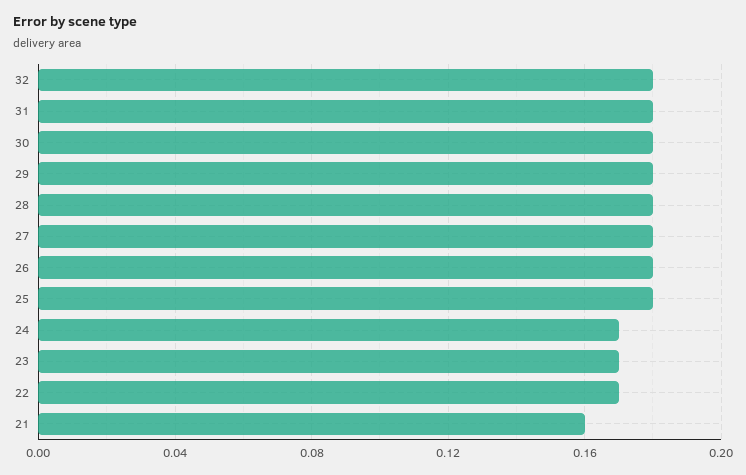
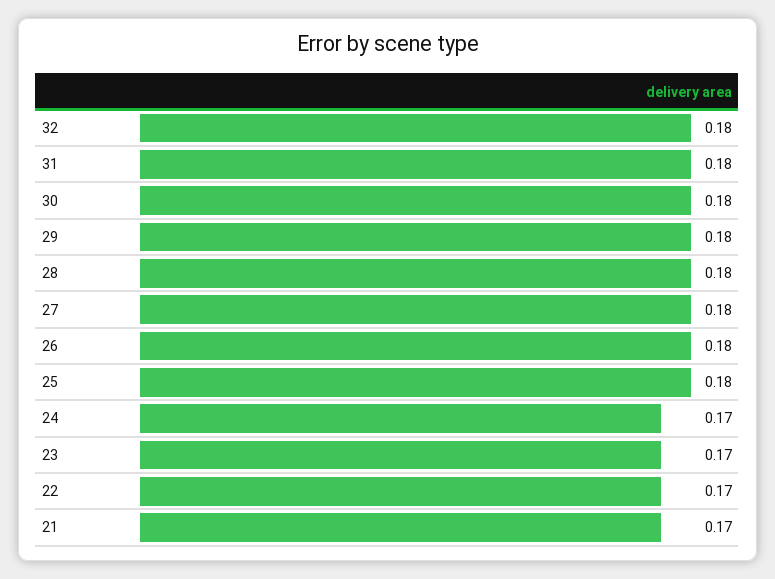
21: 0.16 -> 0.17

